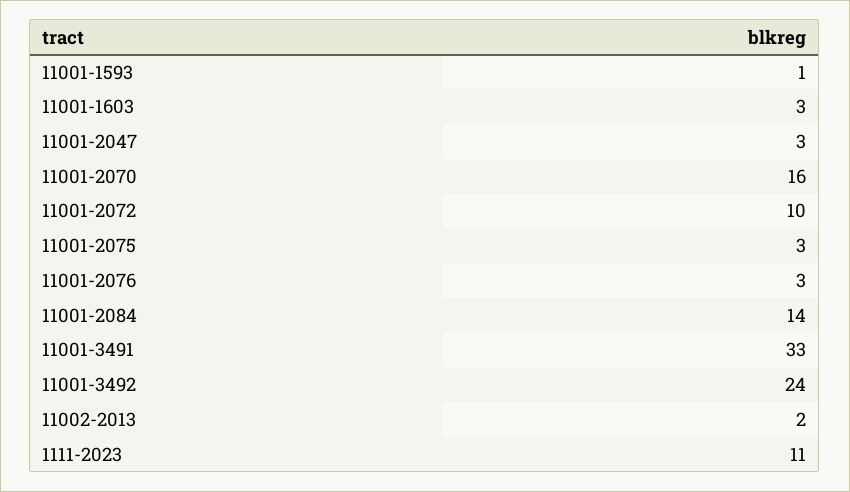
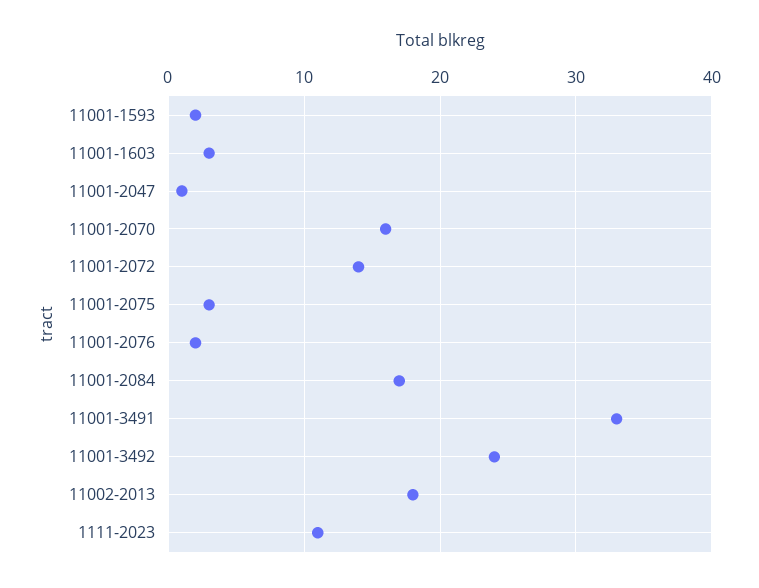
11001-1593: 1 -> 2
11001-2047: 3 -> 1
11001-2072: 10 -> 14
11001-2076: 3 -> 2
11001-2084: 14 -> 17
11002-2013: 2 -> 18

